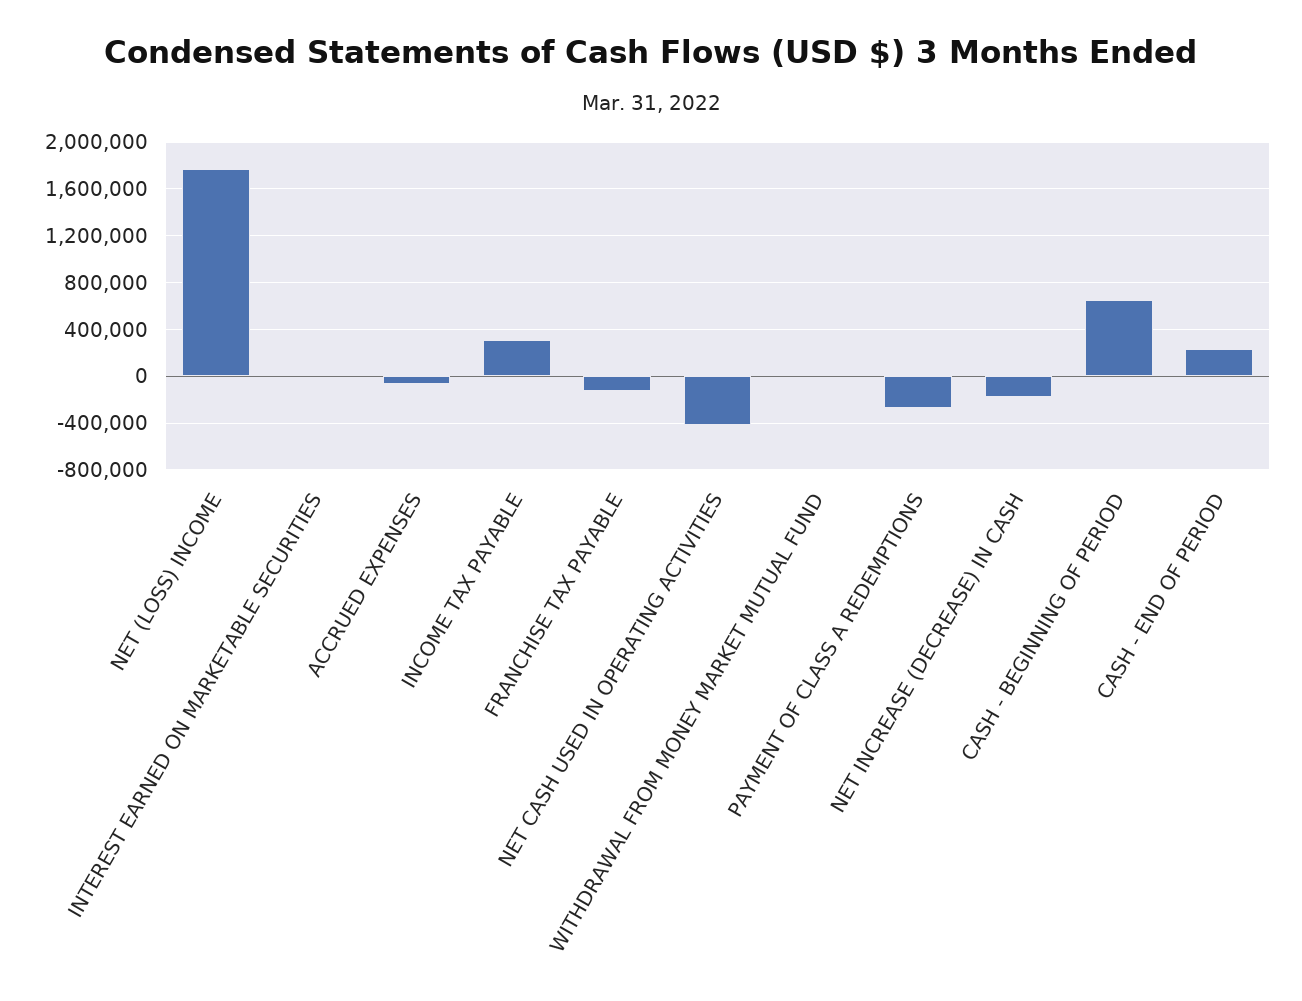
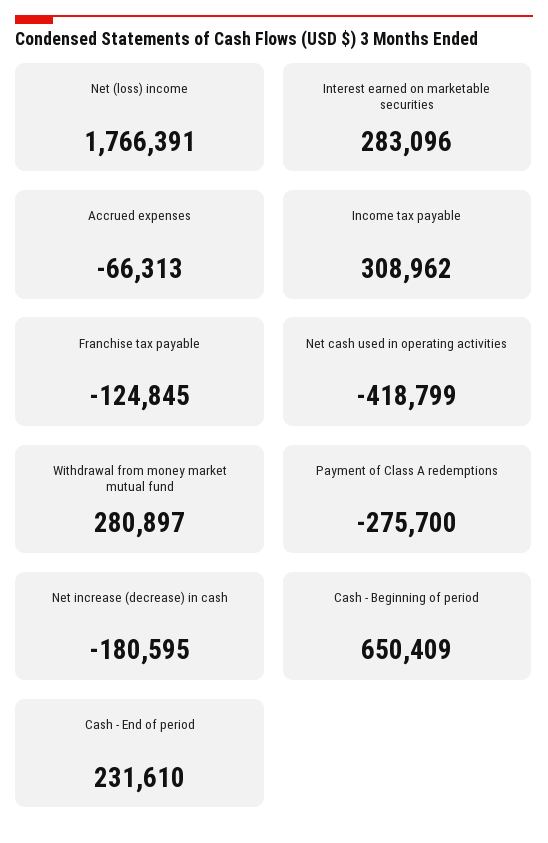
INTEREST EARNED ON MARKETABLE SECURITIES: 0 -> 283096
WITHDRAWAL FROM MONEY MARKET MUTUAL FUND: 0 -> 280897

